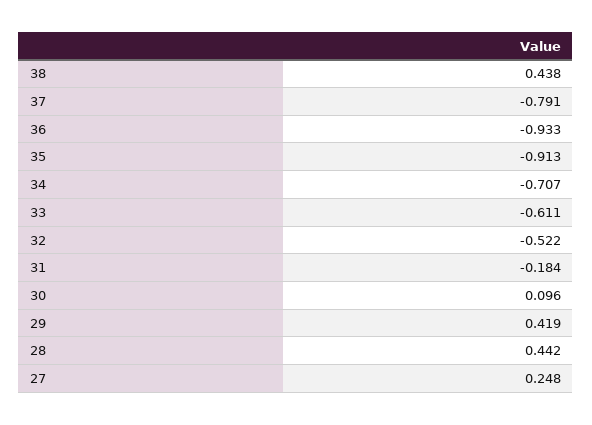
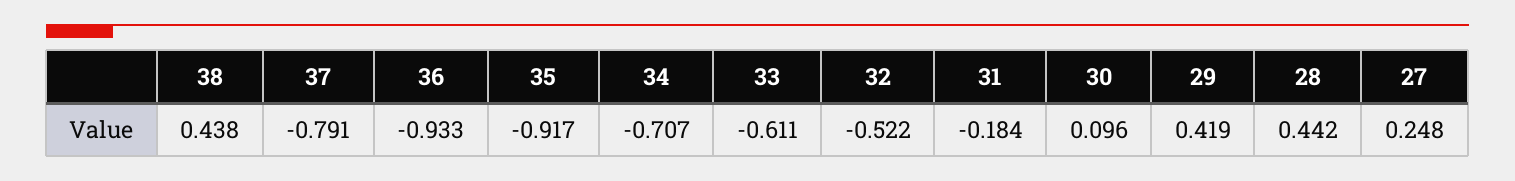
35: -0.913 -> -0.917

